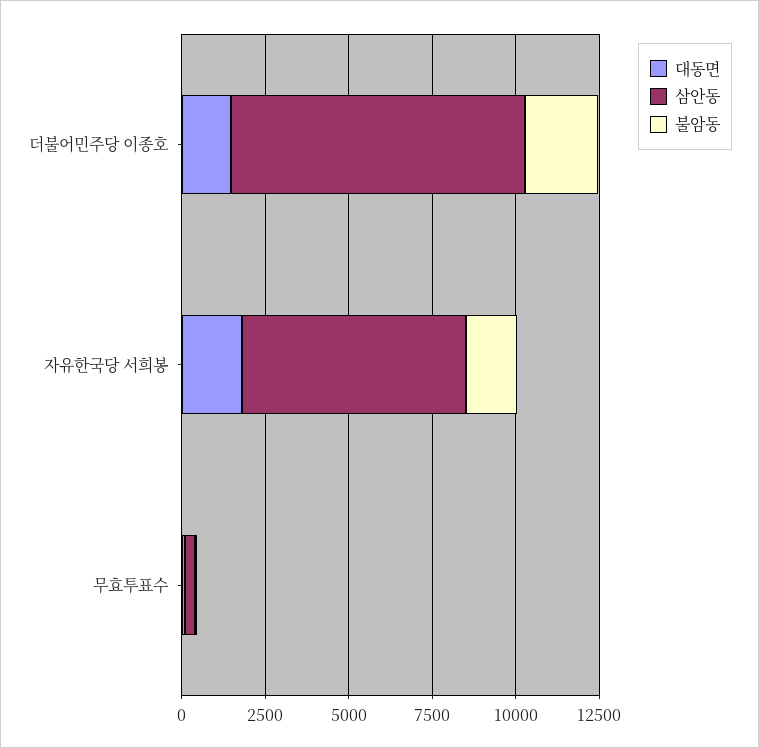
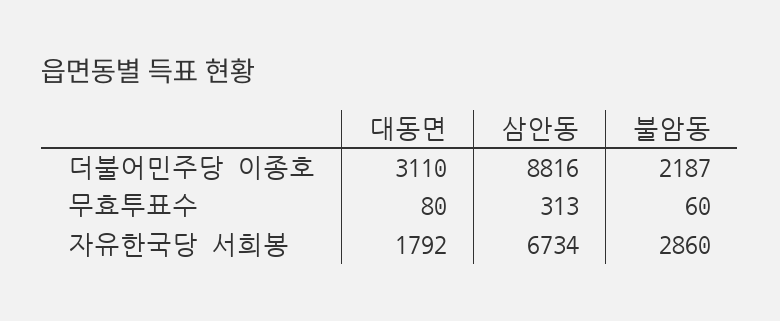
대동면, 더불어민주당 이종호: 1500 -> 3110
불암동, 자유한국당 서희봉: 1500 -> 2860

